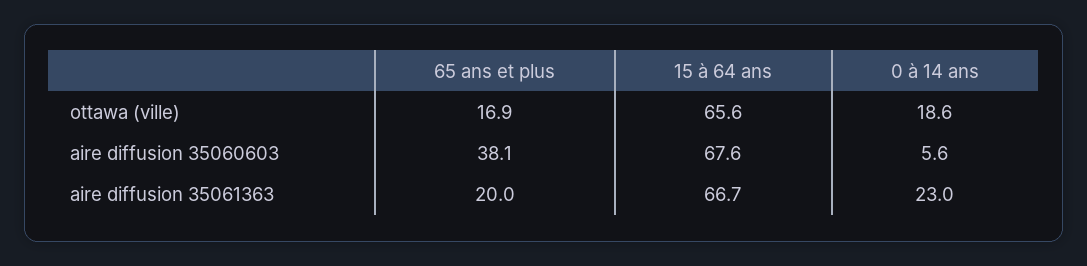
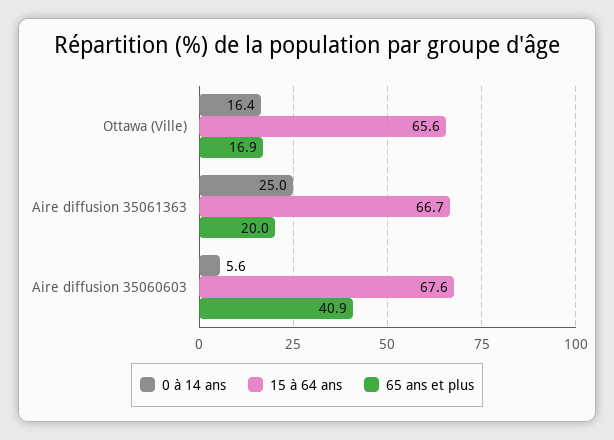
0 à 14 ans, ottawa (ville): 18.6 -> 16.4
65 ans et plus, aire diffusion 35060603: 38.1 -> 40.9
0 à 14 ans, aire diffusion 35061363: 23 -> 25

